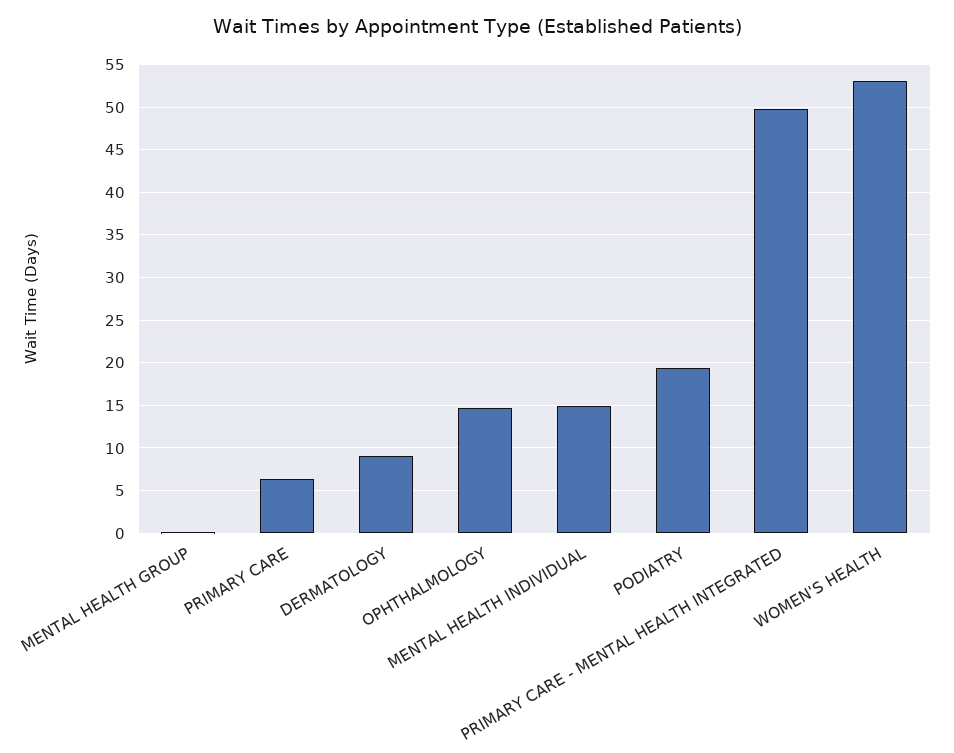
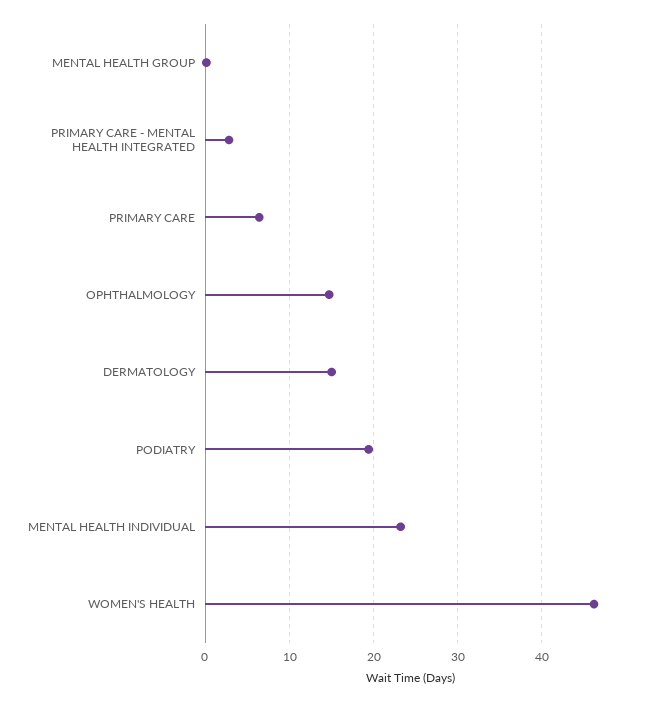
DERMATOLOGY: 9 -> 15
MENTAL HEALTH INDIVIDUAL: 15 -> 23
PRIMARY CARE - MENTAL HEALTH INTEGRATED: 50 -> 3
WOMEN'S HEALTH: 53 -> 46

